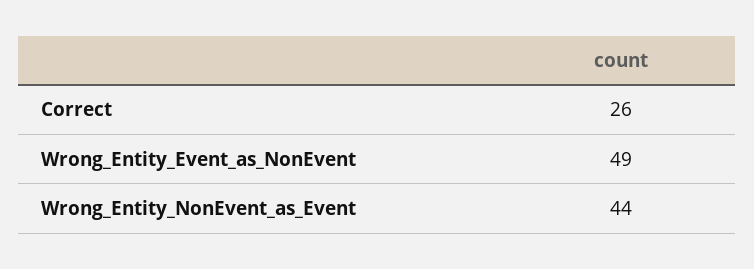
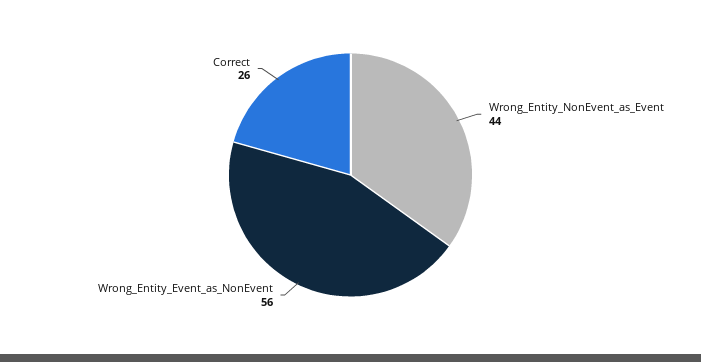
Wrong_Entity_Event_as_NonEvent: 49 -> 56

